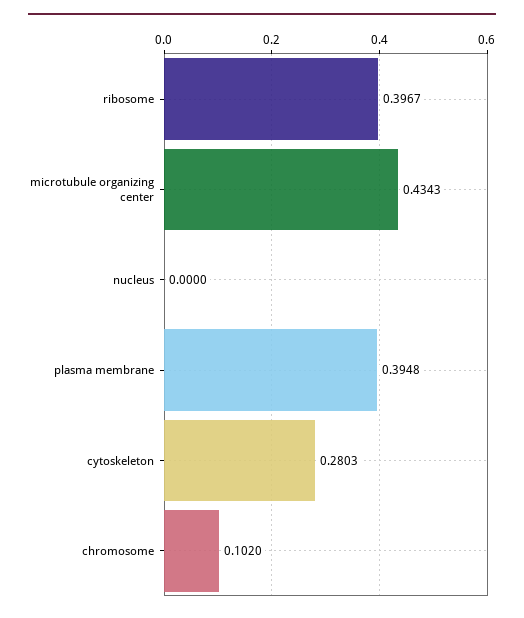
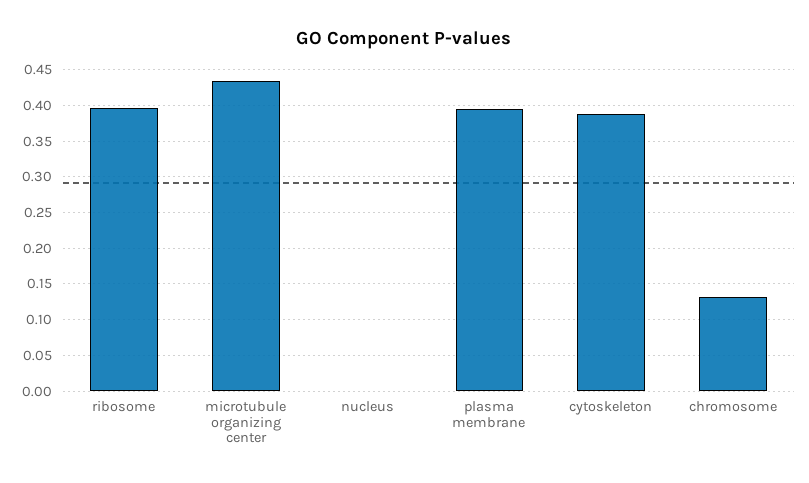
cytoskeleton: 0.2803 -> 0.39
chromosome: 0.102 -> 0.13

